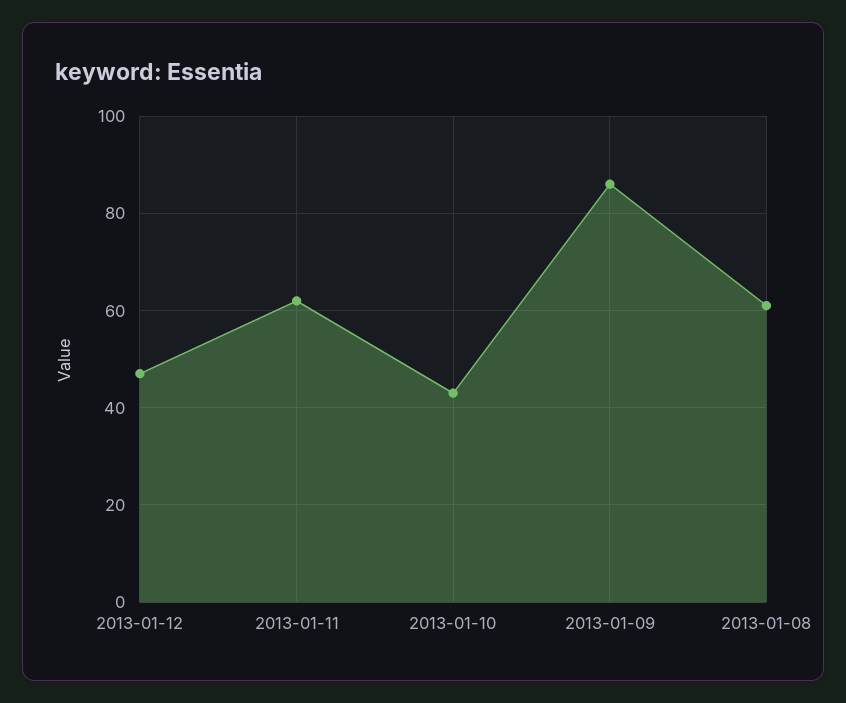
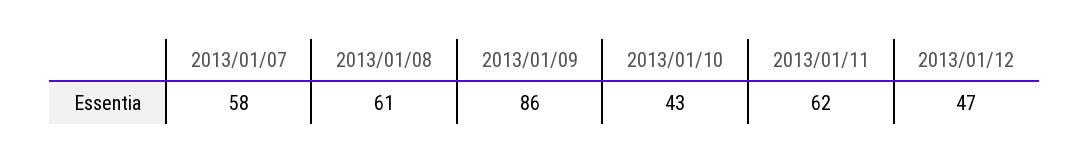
2013/01/07: none -> 58

